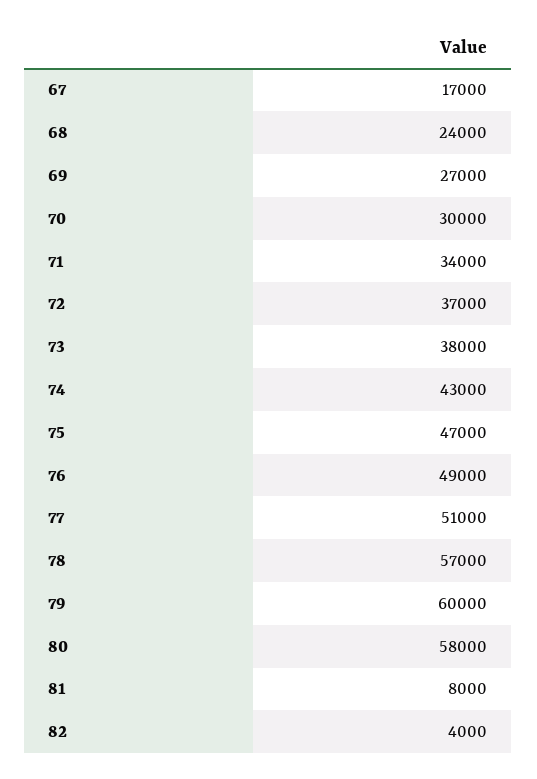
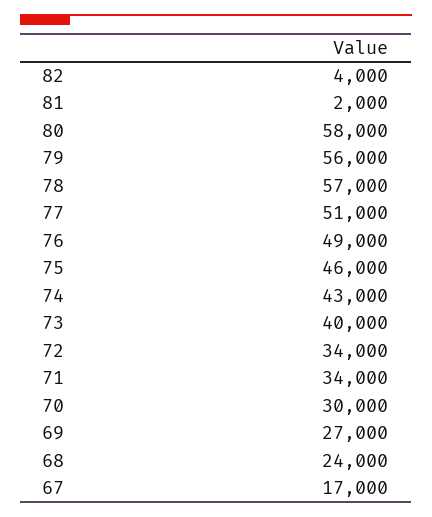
72: 37000 -> 34000
73: 38000 -> 40000
75: 47000 -> 46000
79: 60000 -> 56000
81: 8000 -> 2000

